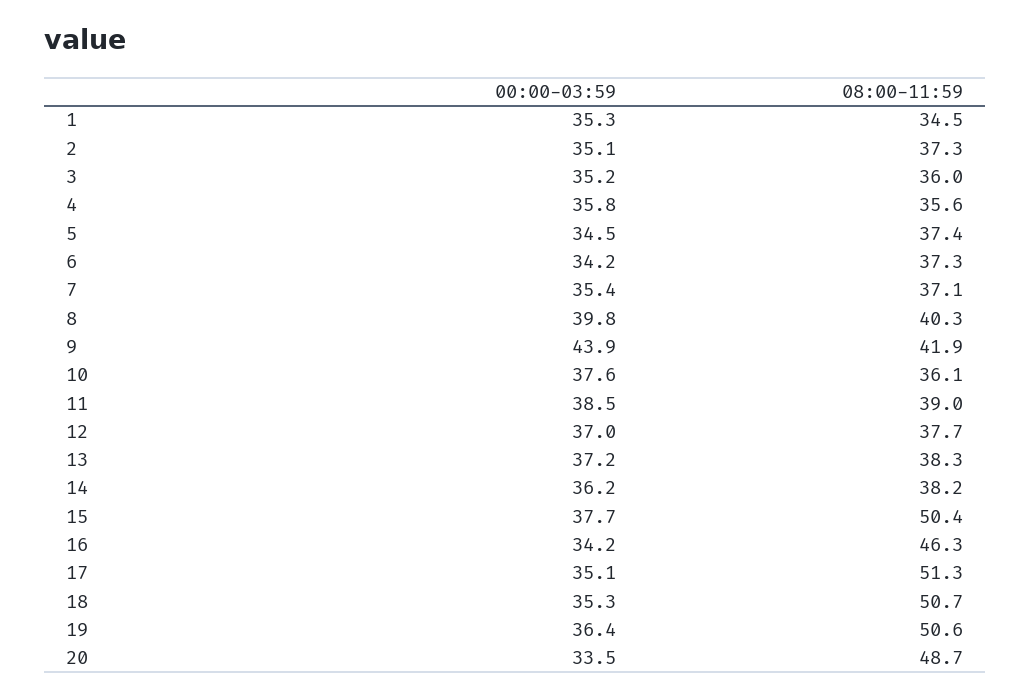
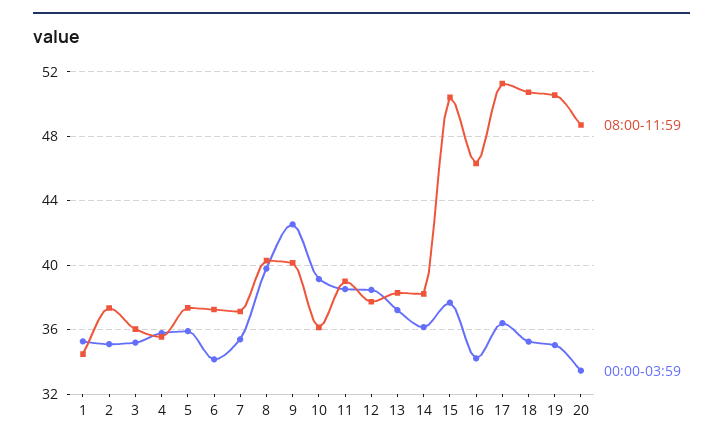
00:00-03:59, 5: 34.5 -> 36
00:00-03:59, 9: 43.9 -> 42.5
08:00-11:59, 9: 41.9 -> 40
00:00-03:59, 10: 37.6 -> 39
00:00-03:59, 12: 37 -> 38.5
00:00-03:59, 17: 35.1 -> 36.5
00:00-03:59, 19: 36.4 -> 35

